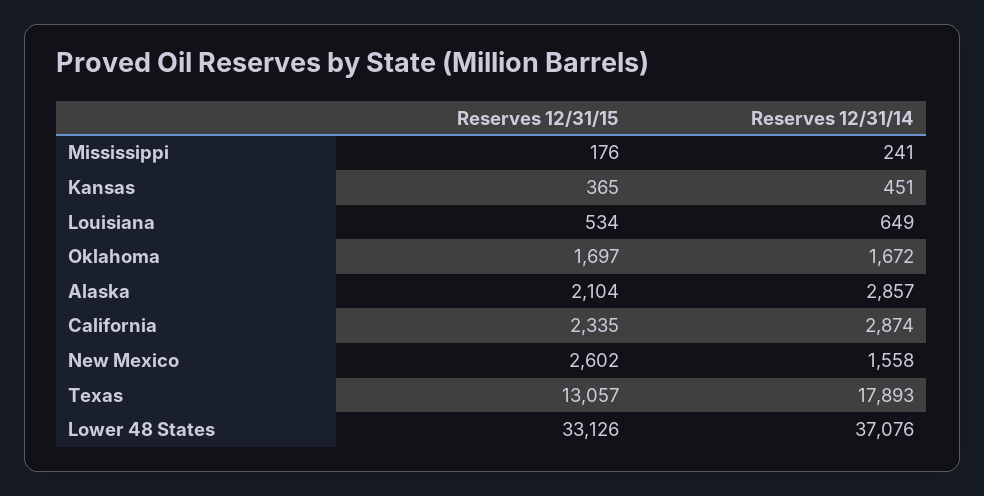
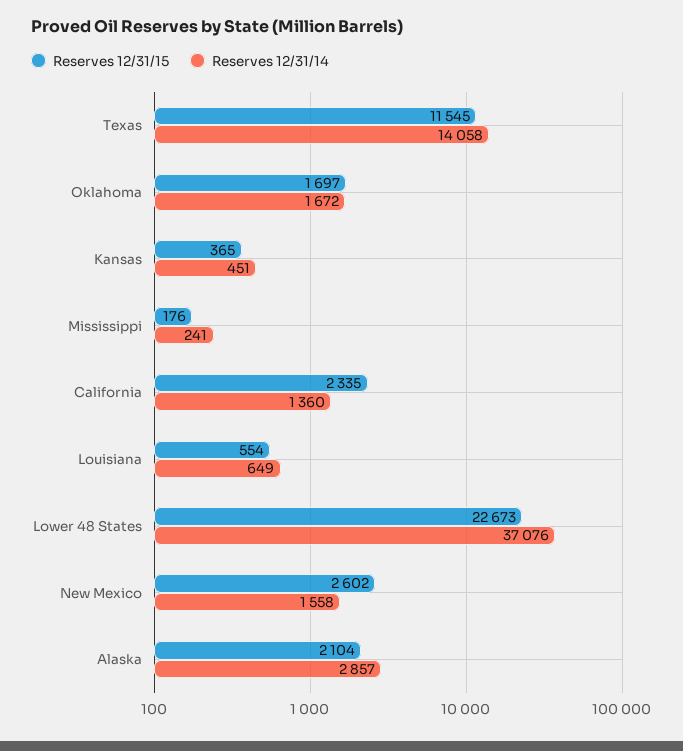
Reserves 12/31/15, Louisiana: 534 -> 554
Reserves 12/31/14, California: 2874 -> 1360
Reserves 12/31/15, Texas: 13057 -> 11545
Reserves 12/31/14, Texas: 17893 -> 14058
Reserves 12/31/15, Lower 48 States: 33126 -> 22673

